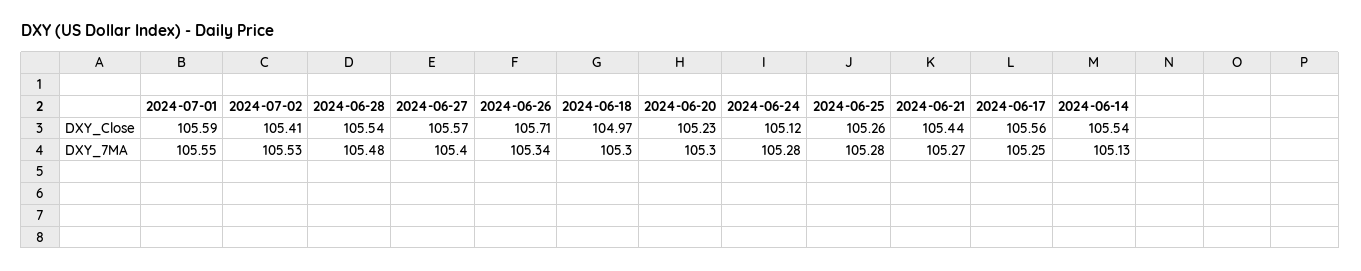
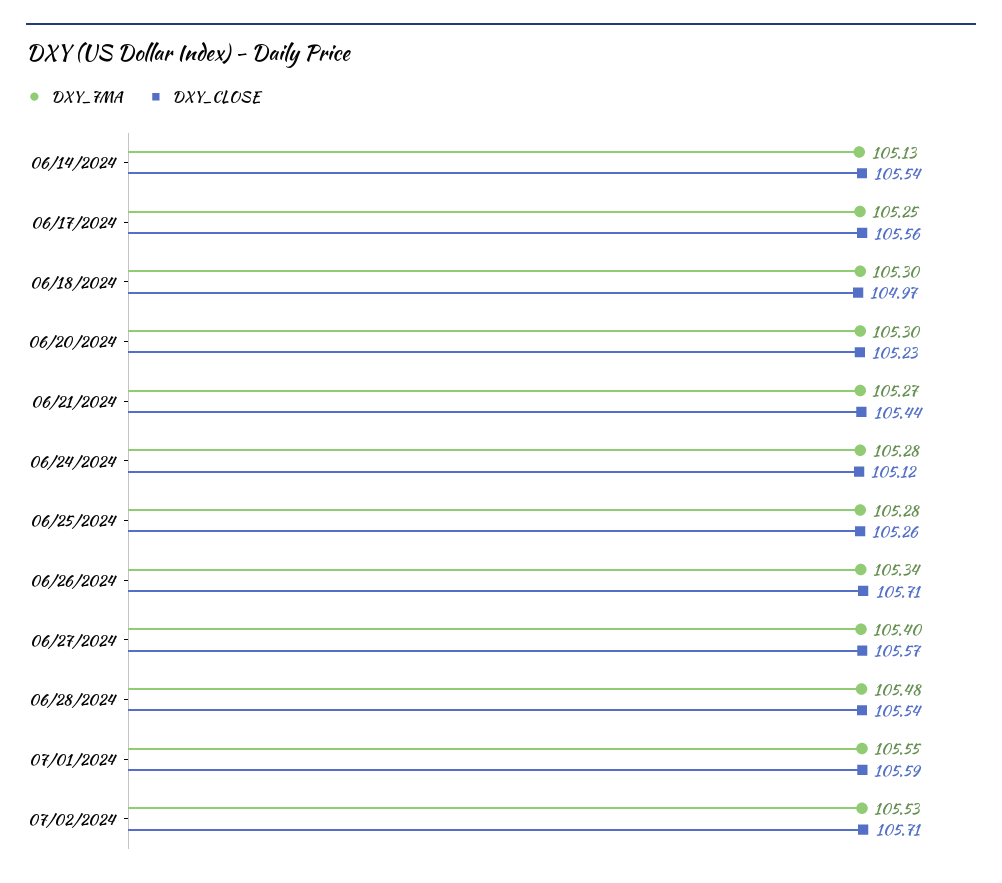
DXY_Close, 2024-07-02: 105.41 -> 105.71

